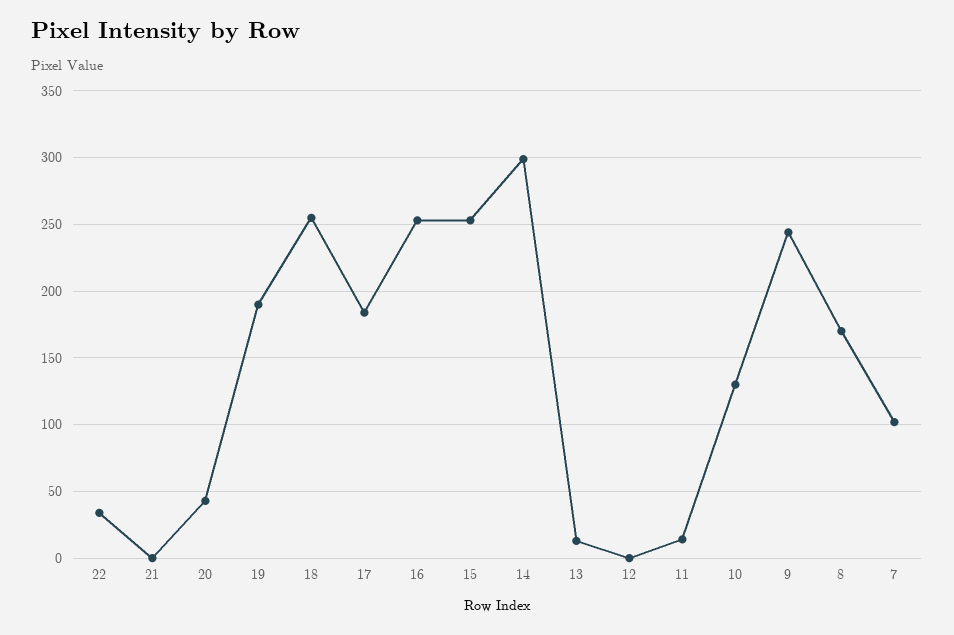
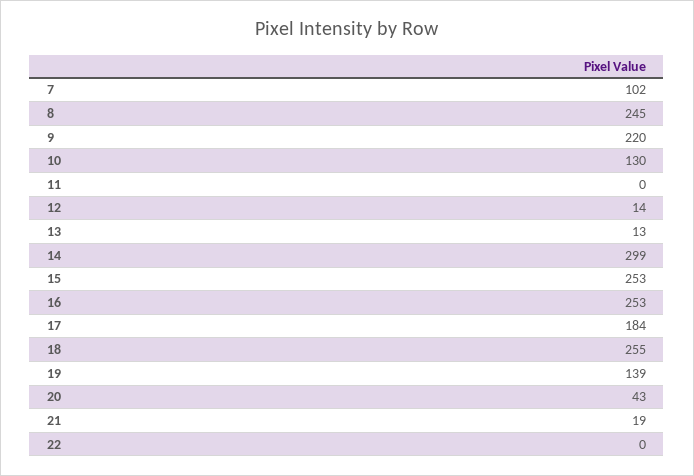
22: 35 -> 0
21: 0 -> 19
19: 190 -> 139
12: 0 -> 14
11: 15 -> 0
9: 245 -> 220
8: 170 -> 245

